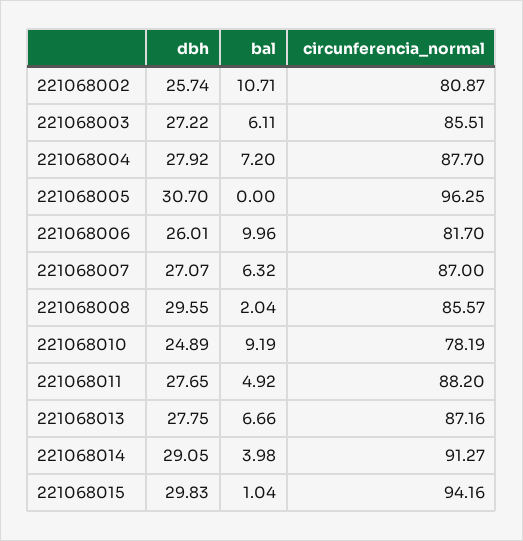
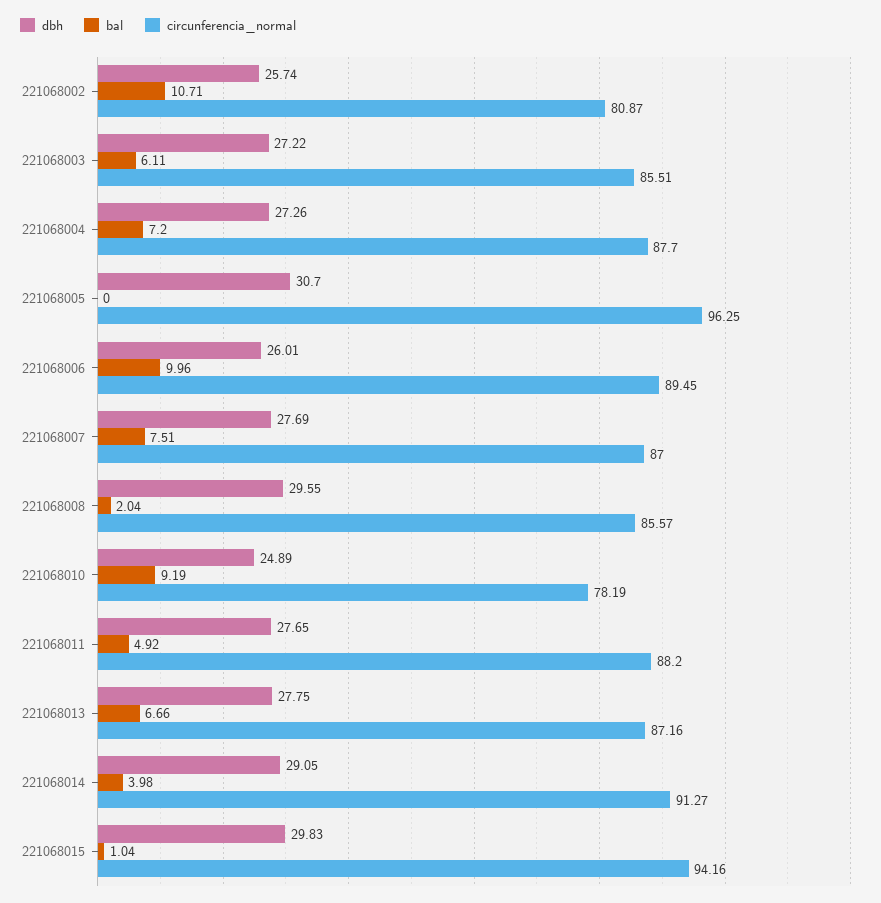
dbh, 221068004: 27.92 -> 27.26
circunferencia_normal, 221068006: 81.7 -> 89.45
dbh, 221068007: 27.07 -> 27.69
bal, 221068007: 6.32 -> 7.51

